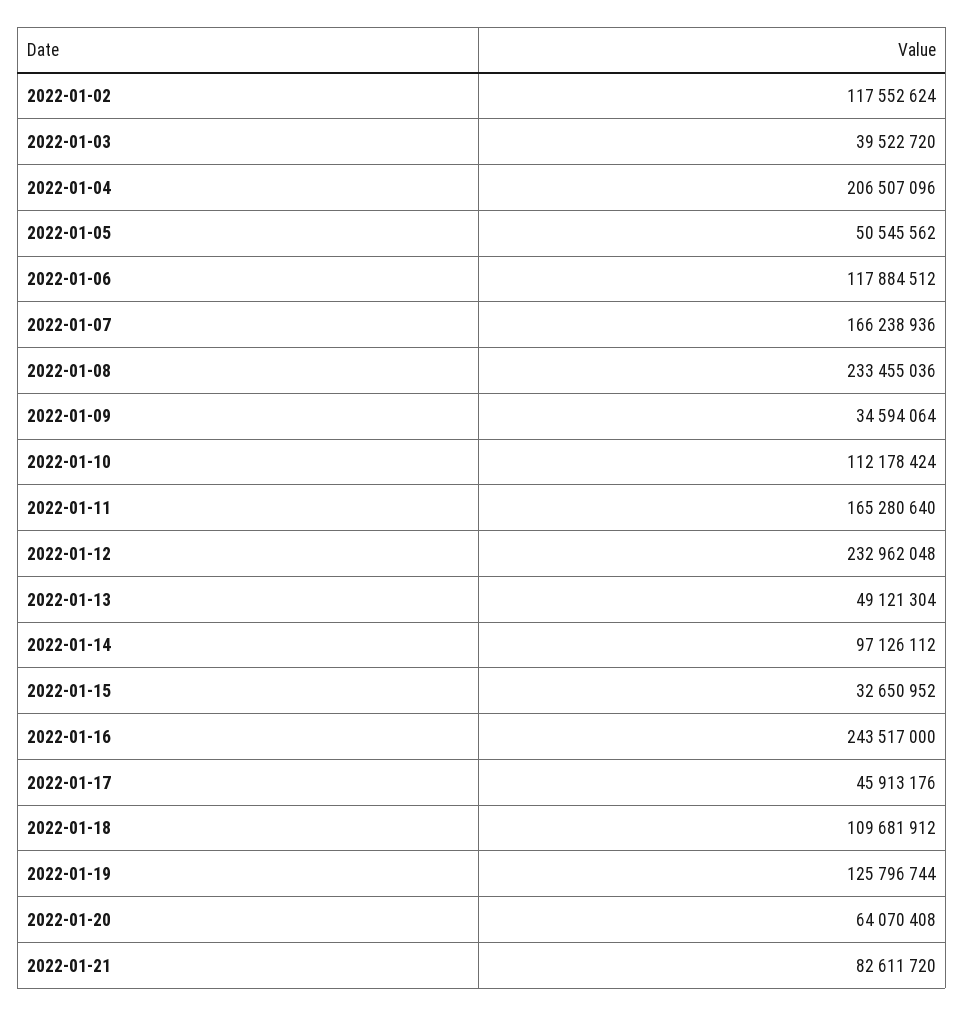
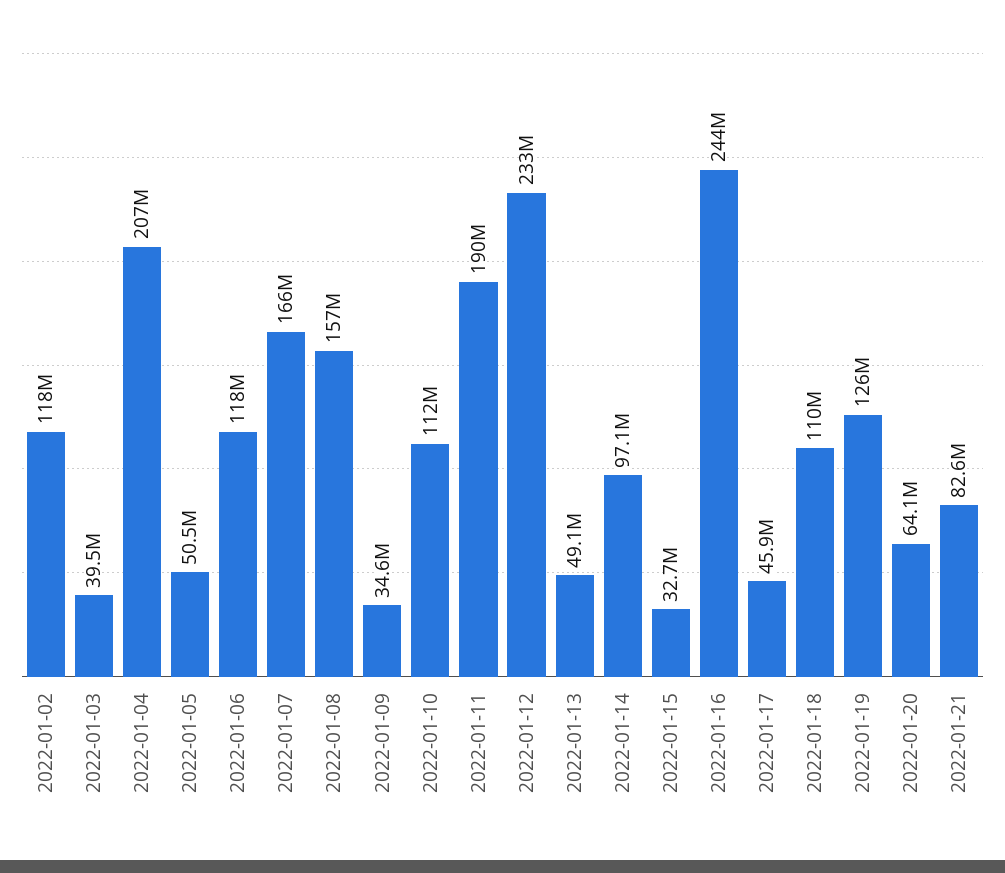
2022-01-08: 233455036 -> 157000000
2022-01-11: 165280640 -> 190000000

